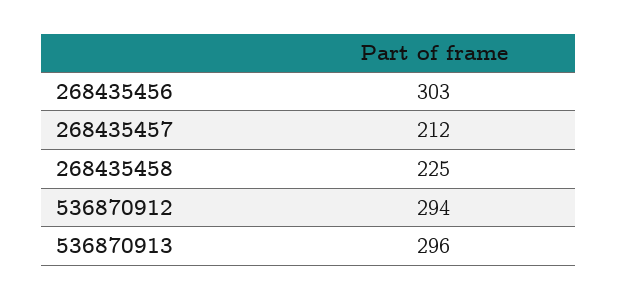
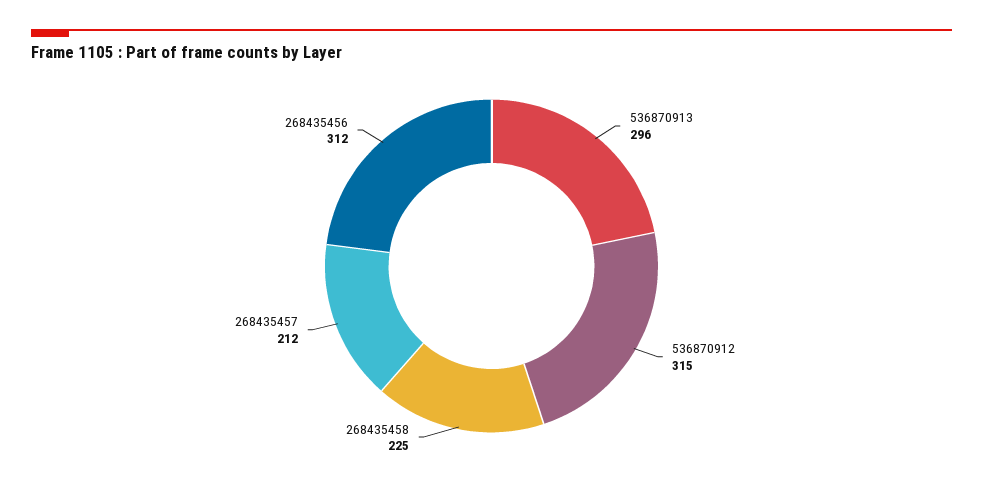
268435456: 303 -> 312
536870912: 294 -> 315

